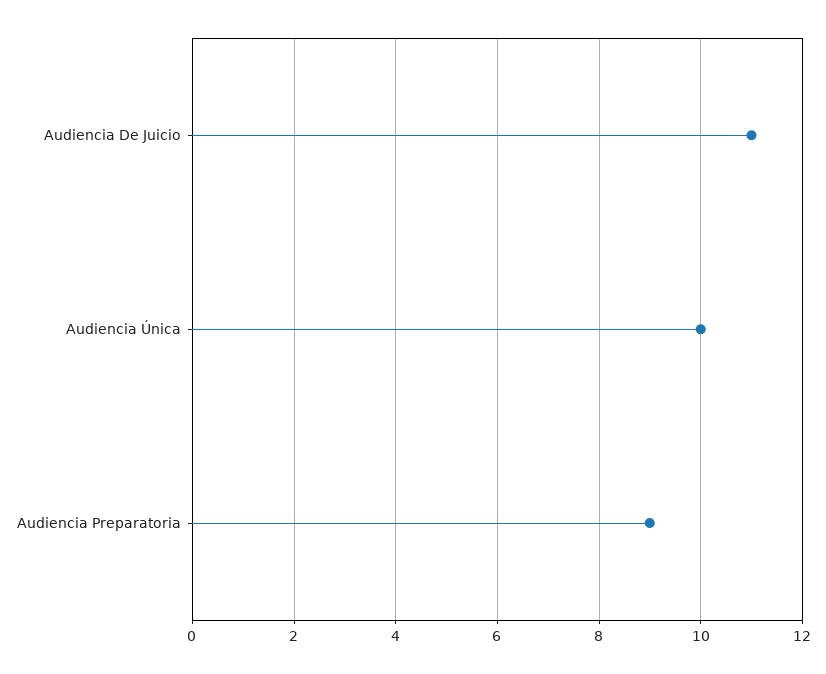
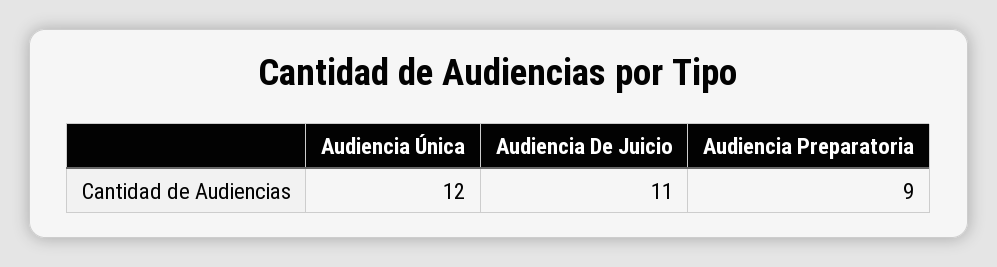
Audiencia Única: 10 -> 12

